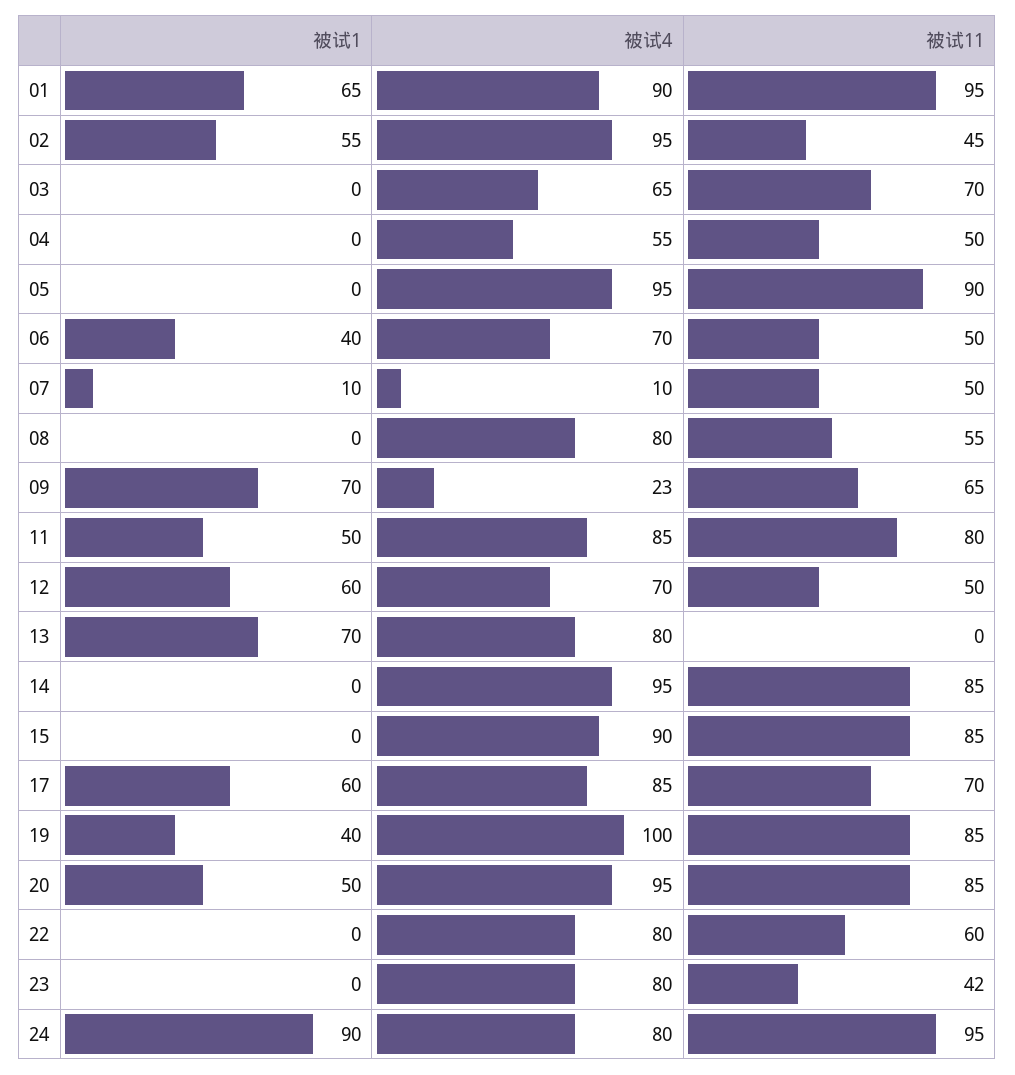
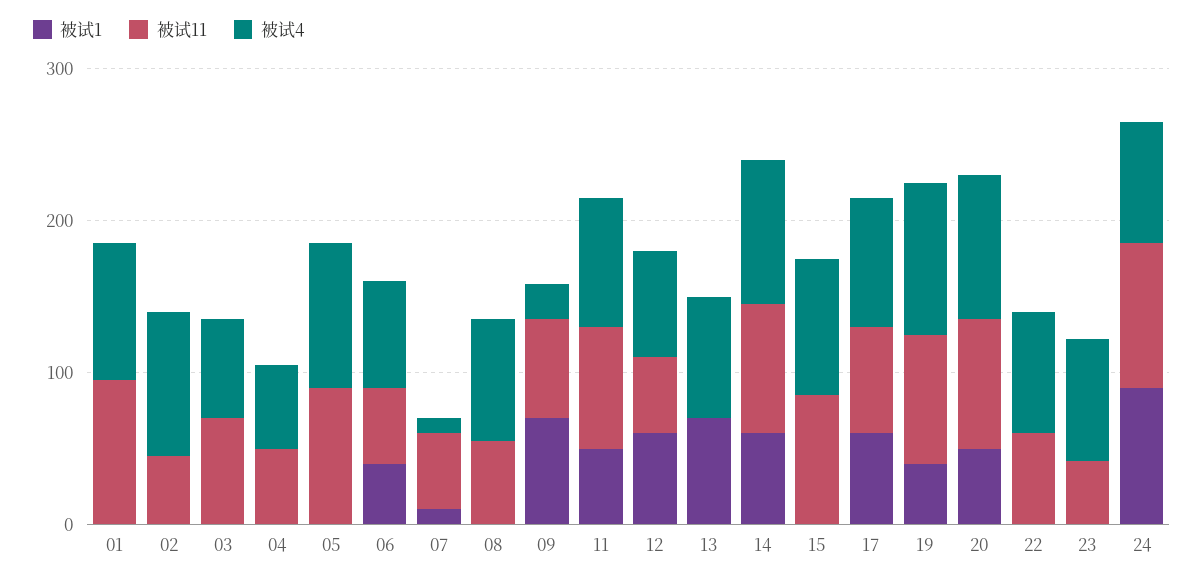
被试1, 01: 65 -> 0
被试1, 02: 55 -> 0
被试1, 14: 0 -> 60

